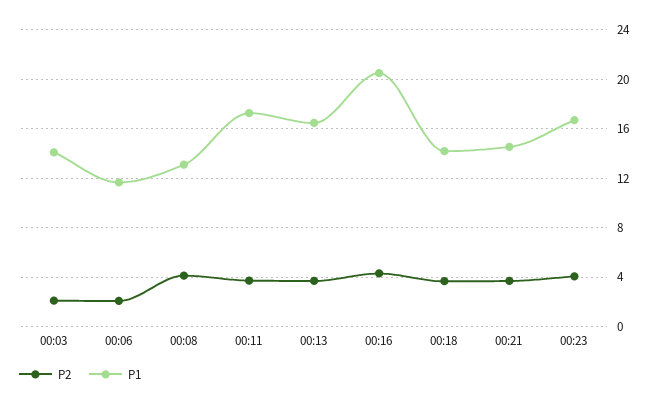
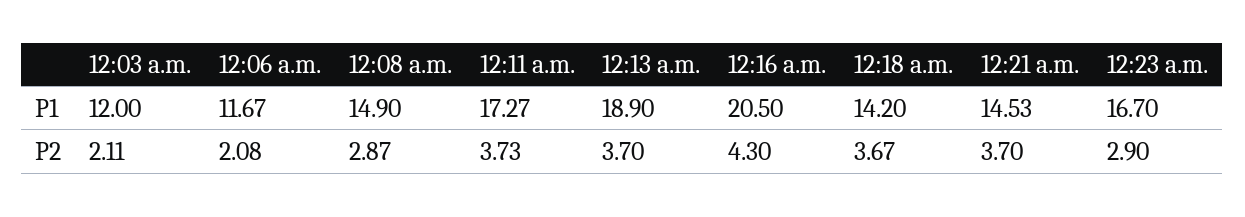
P1, 00:03: 14 -> 12
P2, 00:08: 4 -> 2.87
P1, 00:08: 13 -> 14.9
P1, 00:13: 16.5 -> 18.9
P2, 00:23: 4 -> 2.9

